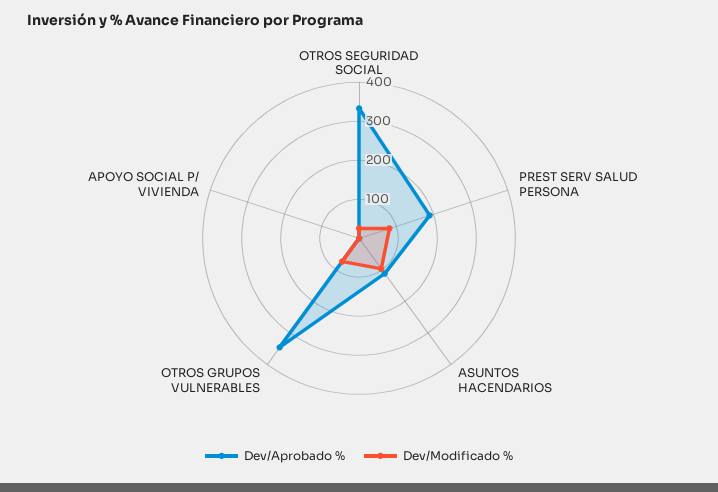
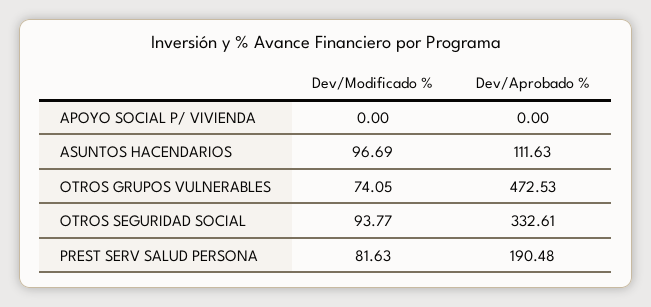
Dev/Modificado %, OTROS SEGURIDAD SOCIAL: 25 -> 93.77
Dev/Aprobado %, OTROS GRUPOS VULNERABLES: 350 -> 472.53

